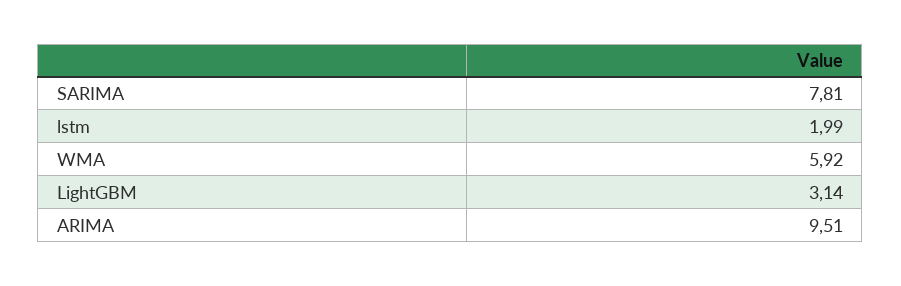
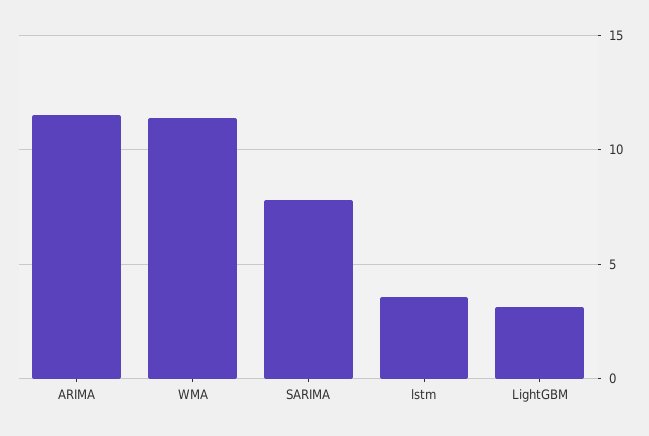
lstm: 1.99 -> 3.5
WMA: 5.92 -> 11.5
ARIMA: 9.51 -> 11.5

